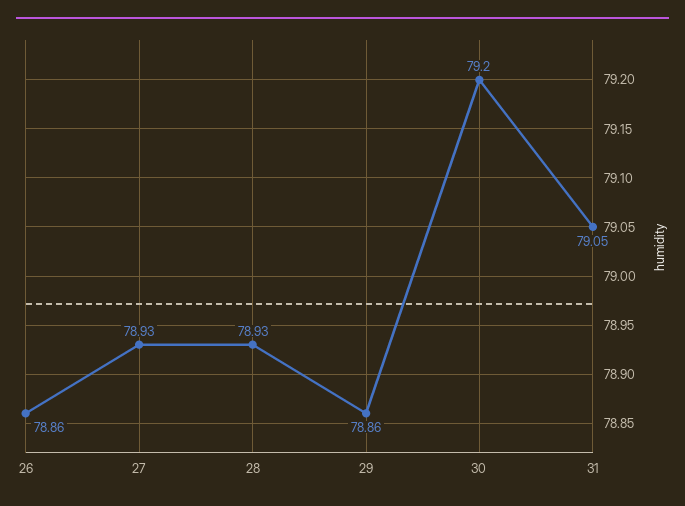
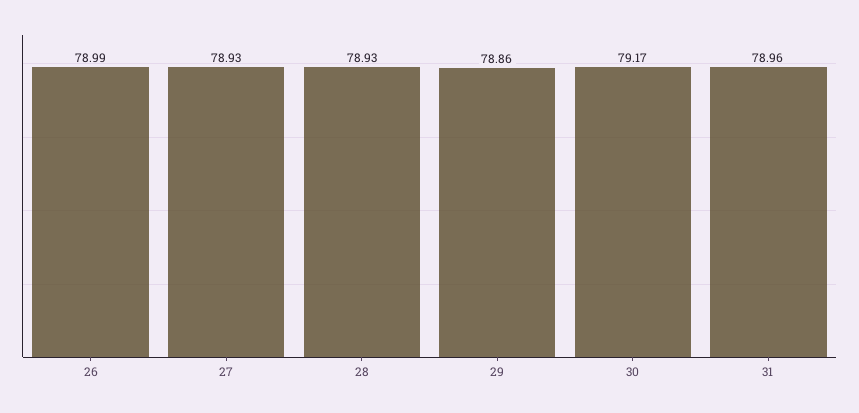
26: 78.86 -> 78.99
30: 79.2 -> 79.17
31: 79.05 -> 78.96

